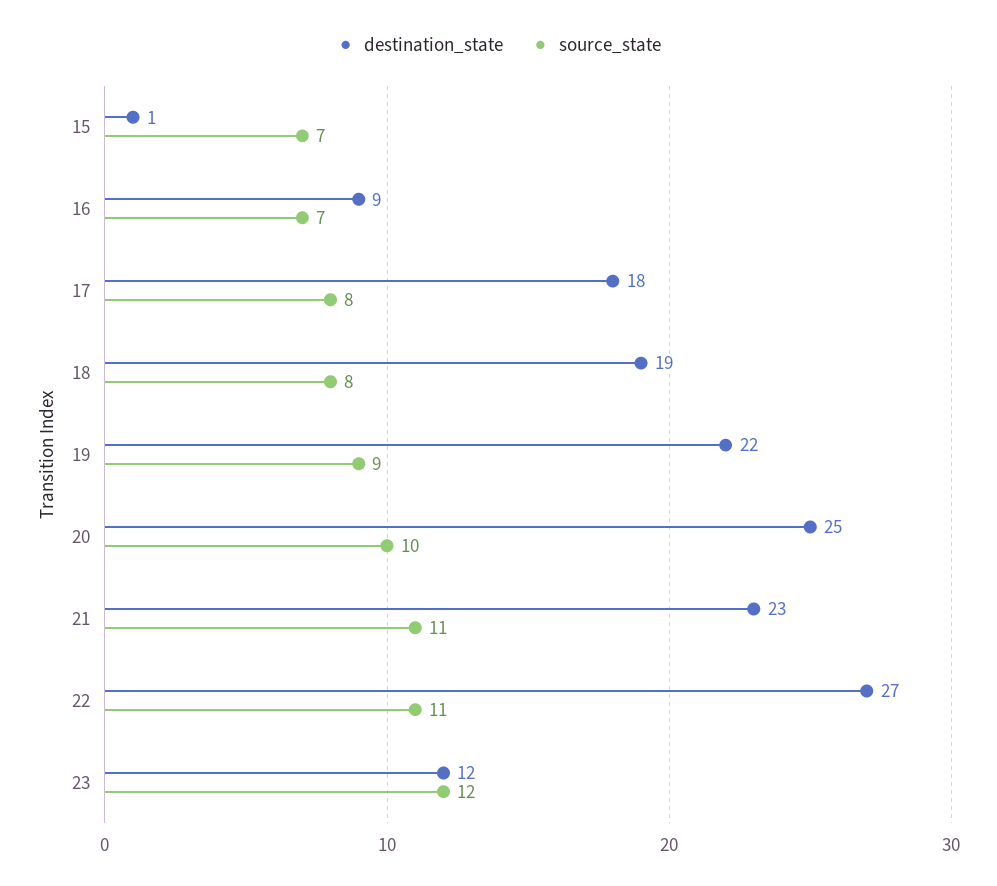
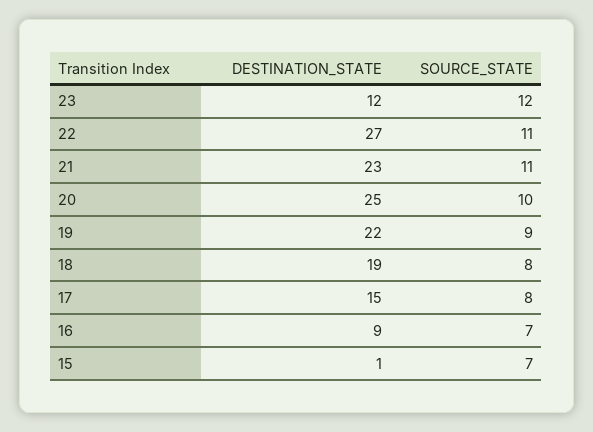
destination_state, 17: 18 -> 15

